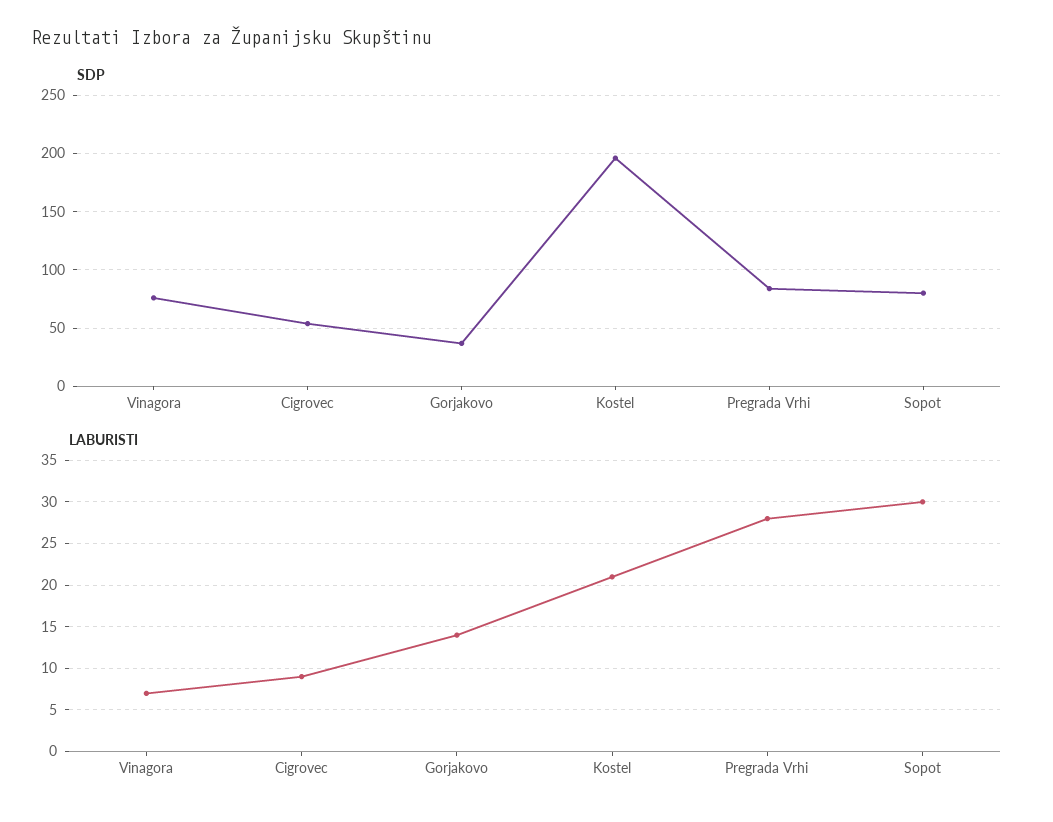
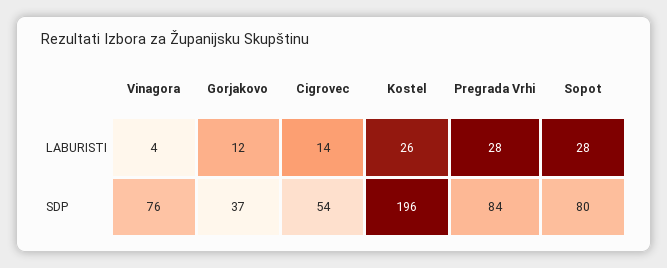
LABURISTI, Vinagora: 7 -> 4
LABURISTI, Cigrovec: 9 -> 14
LABURISTI, Gorjakovo: 14 -> 12
LABURISTI, Kostel: 21 -> 26
LABURISTI, Sopot: 30 -> 28

